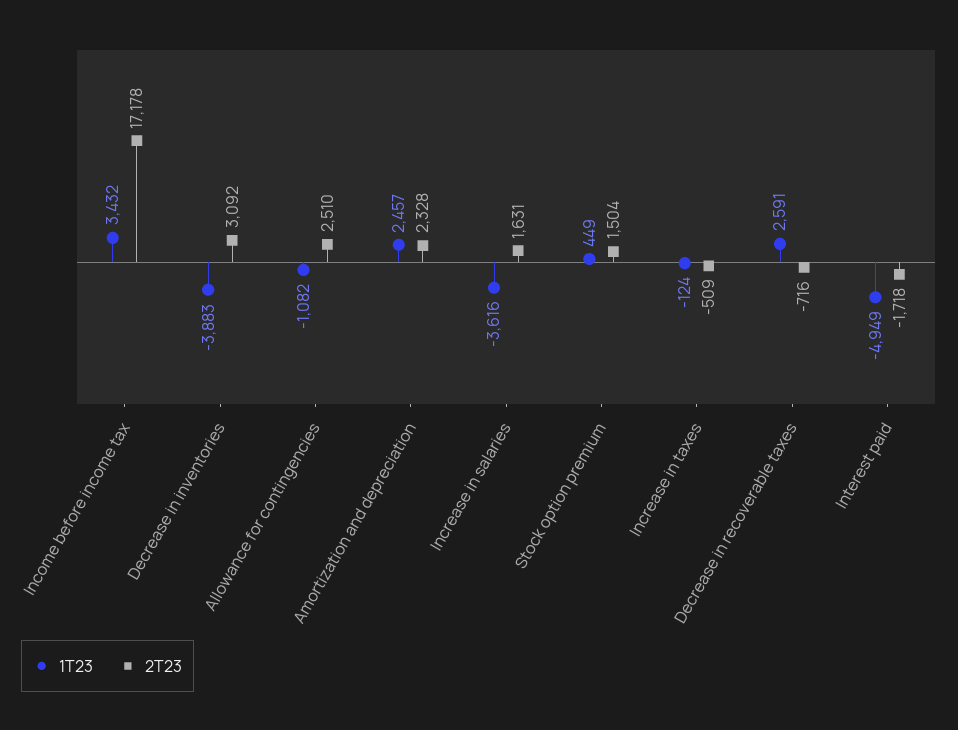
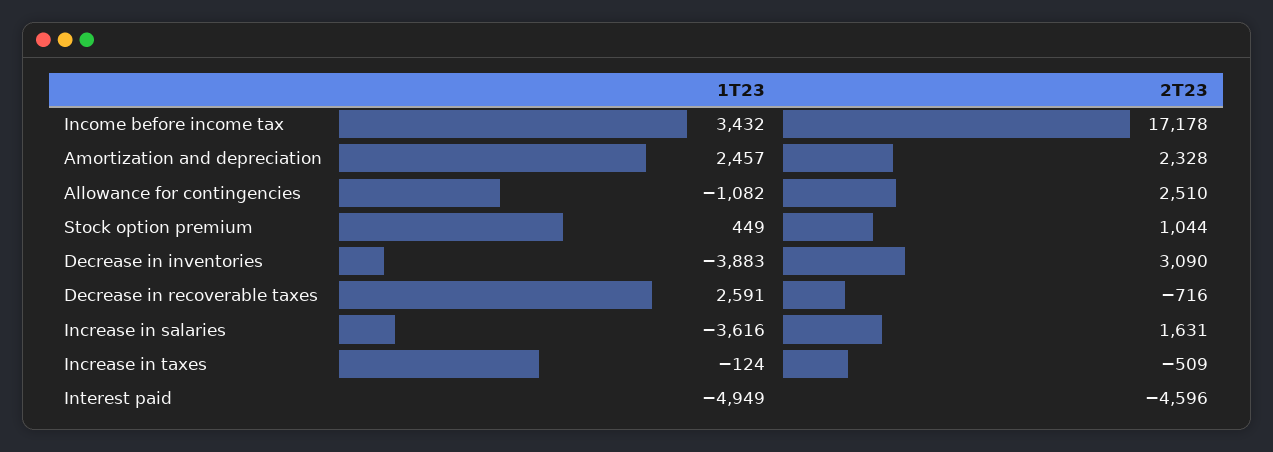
2T23, Decrease in inventories: 3092 -> 3090
2T23, Stock option premium: 1504 -> 1044
2T23, Interest paid: -1718 -> -4596

